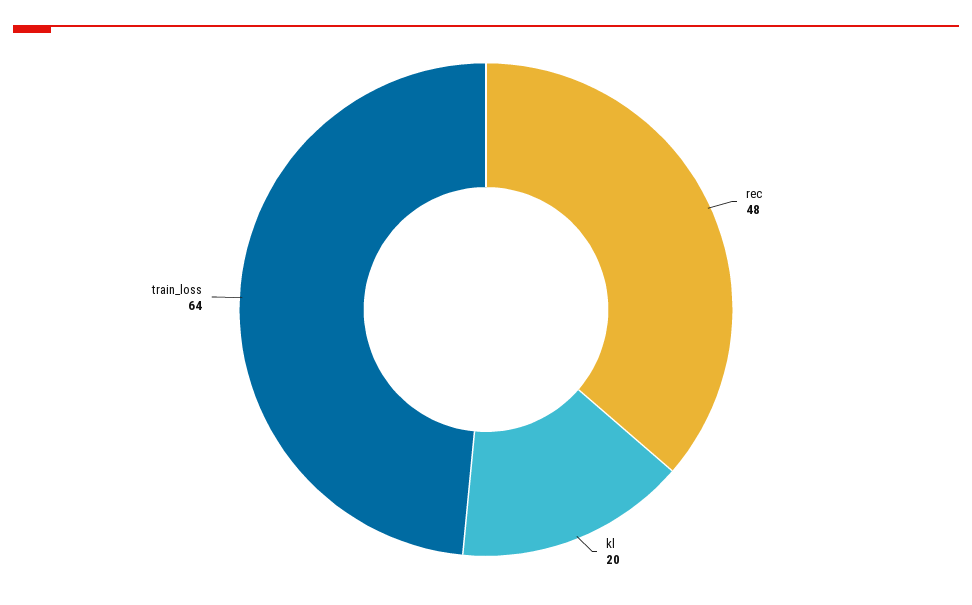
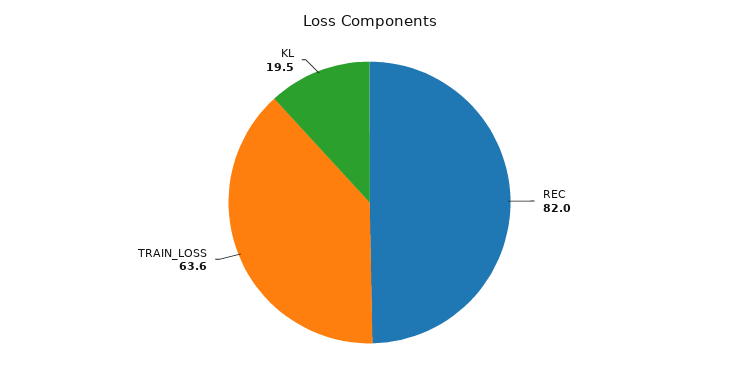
rec: 48 -> 82

